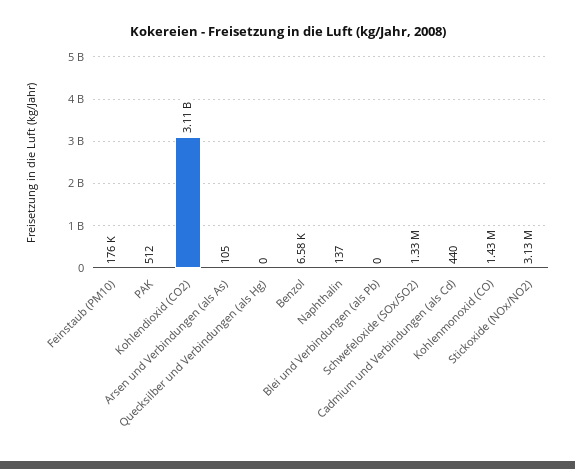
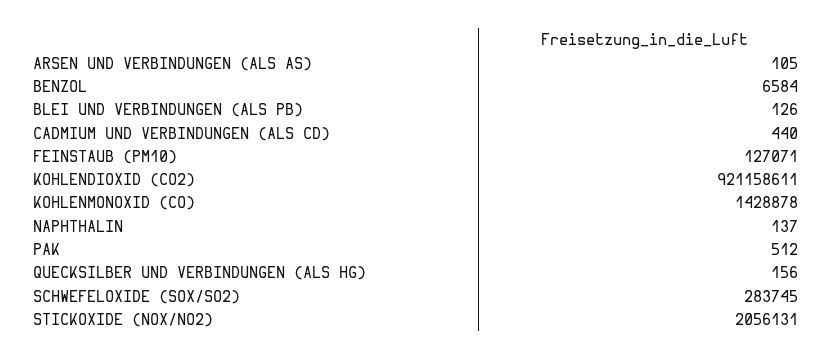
Feinstaub (PM10): 176000 -> 127071
Kohlendioxid (CO2): 3110000000 -> 921158611
Quecksilber und Verbindungen (als Hg): 0 -> 156
Blei und Verbindungen (als Pb): 0 -> 126
Schwefeloxide (SOx/SO2): 1330000 -> 283745
Stickoxide (NOx/NO2): 3130000 -> 2056131

